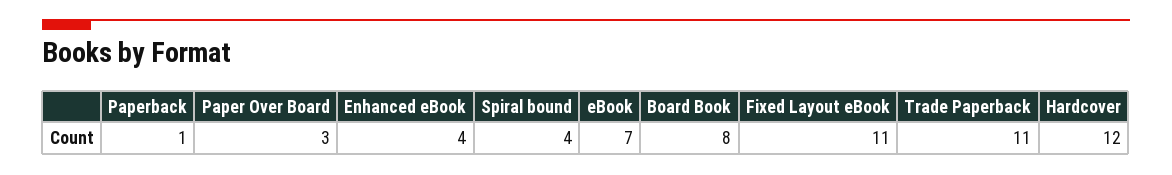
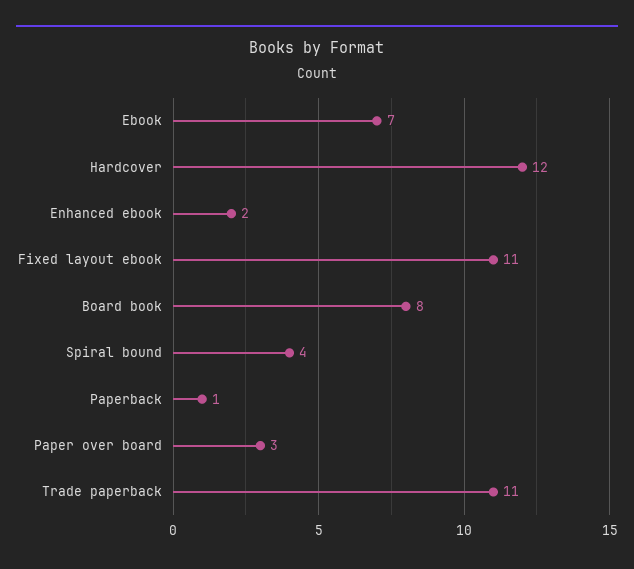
Enhanced eBook: 4 -> 2

